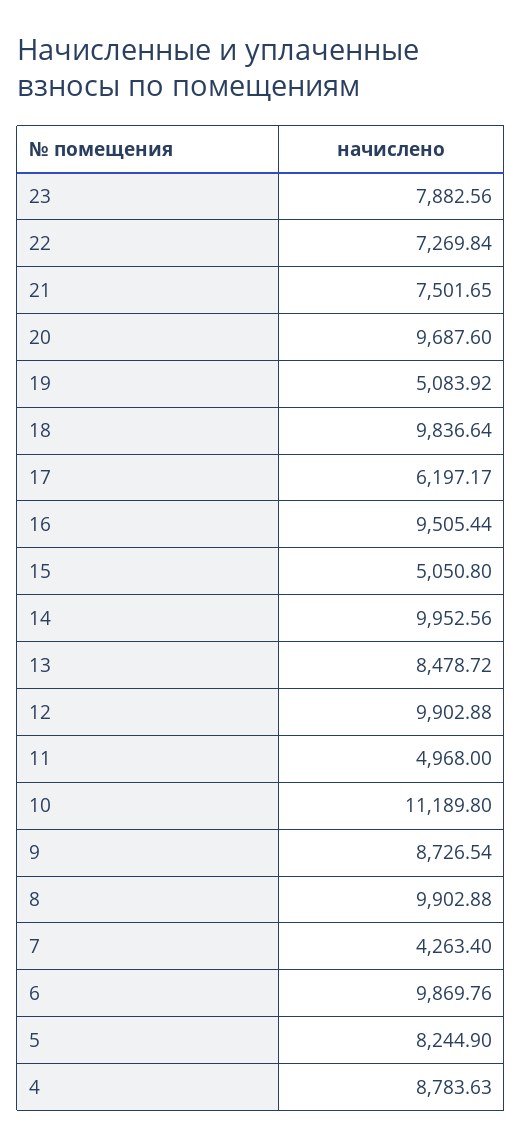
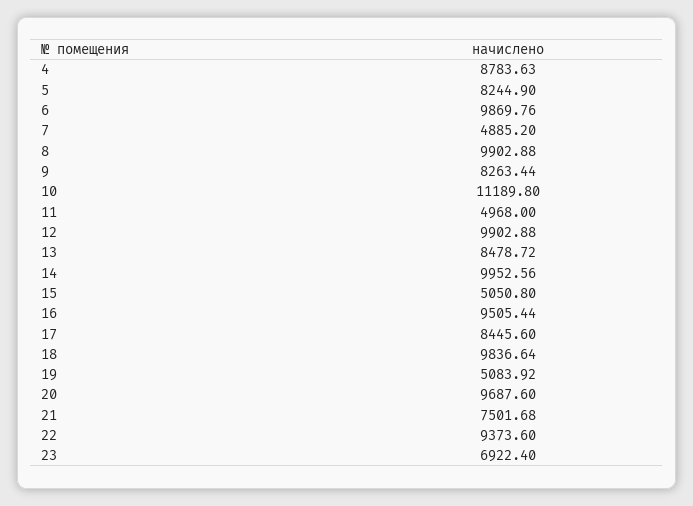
23: 7882.56 -> 6922.4
22: 7269.84 -> 9373.6
21: 7501.65 -> 7501.68
17: 6197.17 -> 8445.6
9: 8726.54 -> 8263.44
7: 4263.4 -> 4885.2

